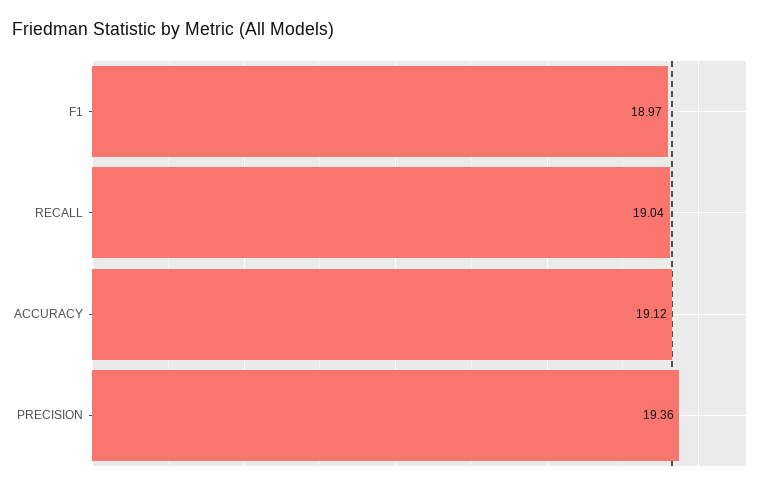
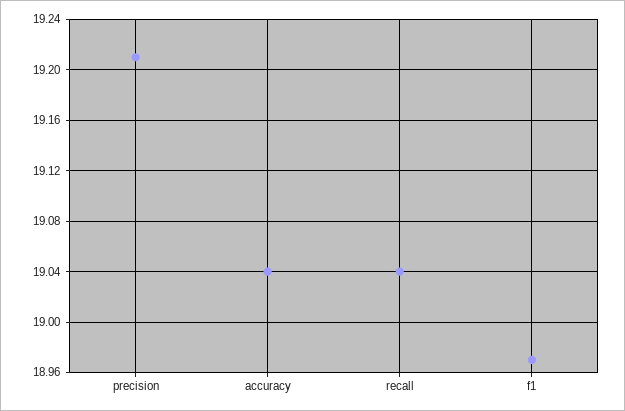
ACCURACY: 19.12 -> 19.04
PRECISION: 19.36 -> 19.21

